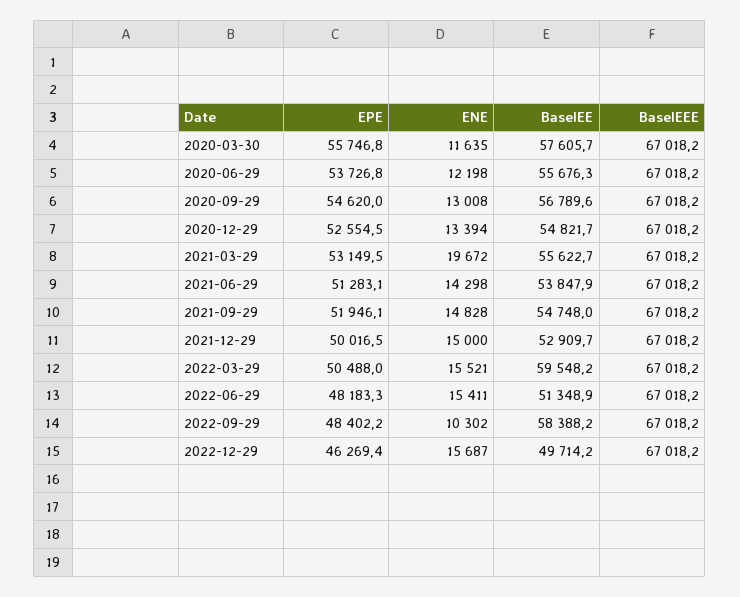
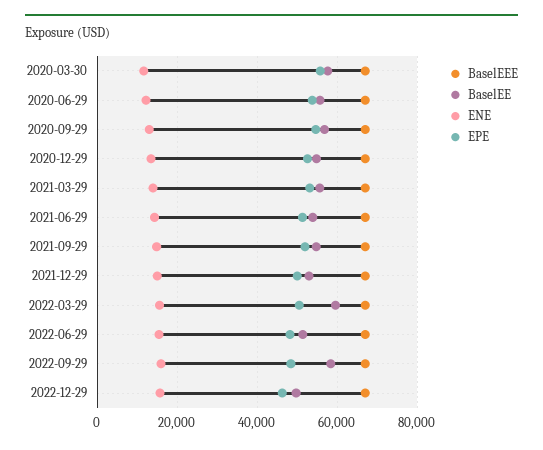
ENE, 2021-03-29: 19672 -> 14000
ENE, 2022-09-29: 10302 -> 16000

